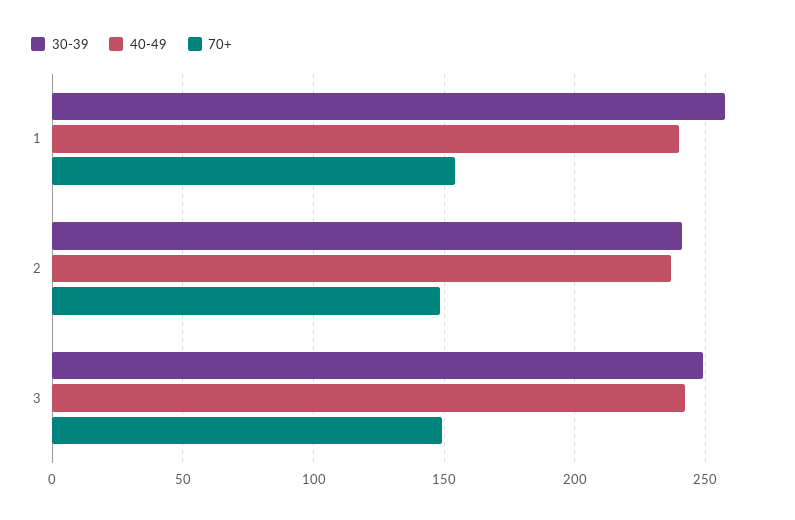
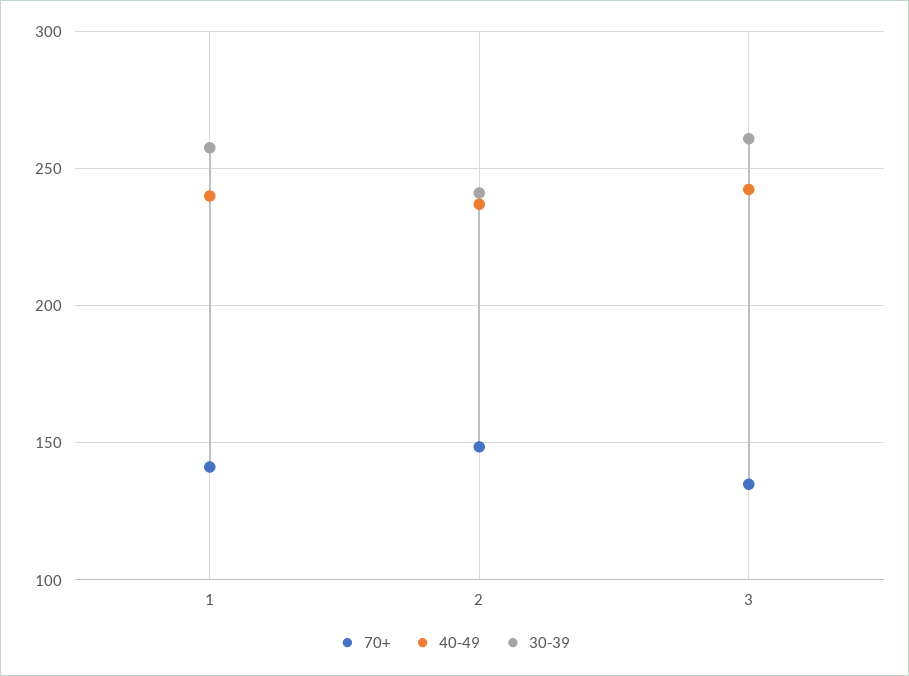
70+, 1: 155 -> 140
30-39, 3: 250 -> 260
70+, 3: 150 -> 135

